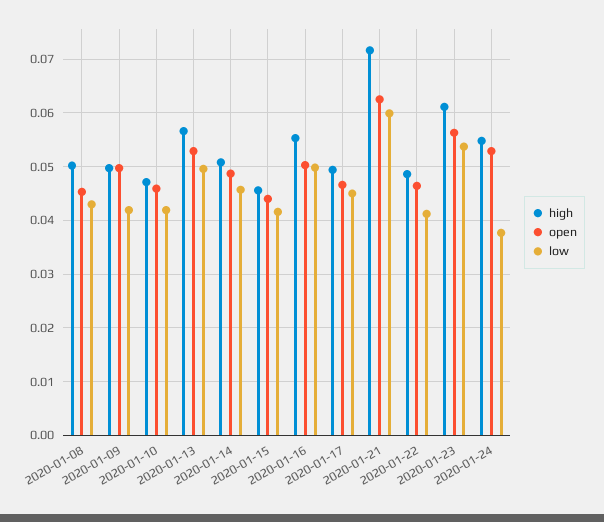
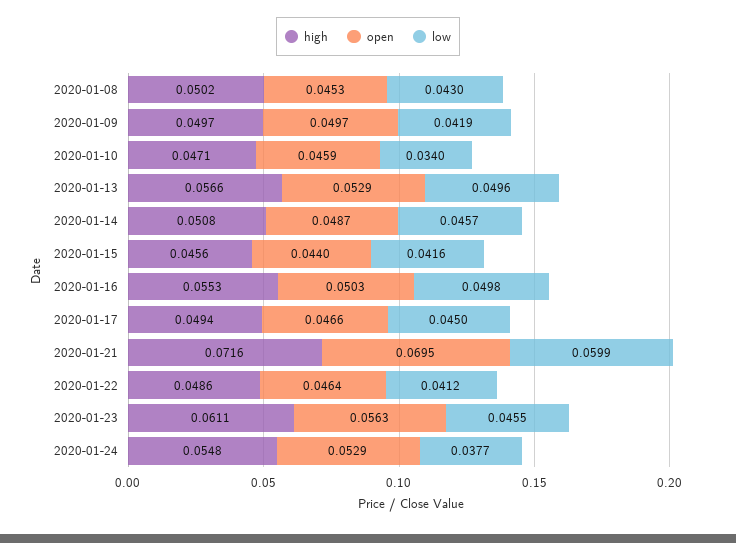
low, 2020-01-10: 0.042 -> 0.034
open, 2020-01-21: 0.062 -> 0.0695
low, 2020-01-23: 0.054 -> 0.0455

